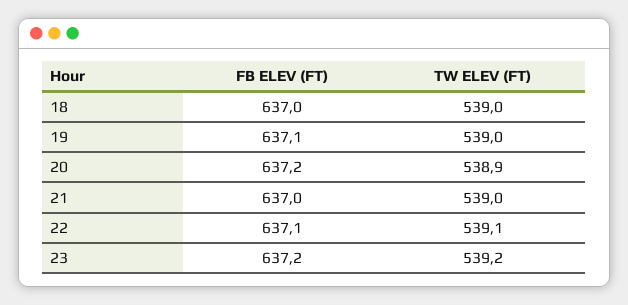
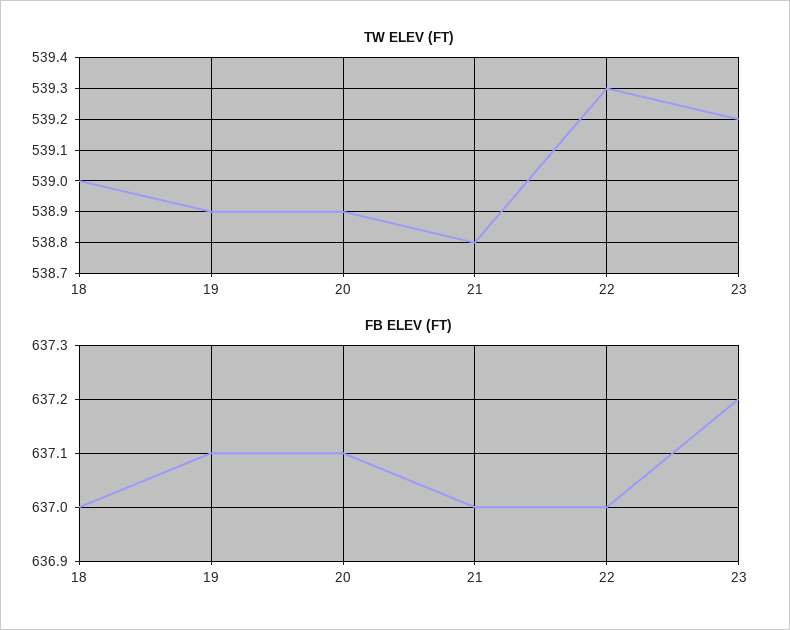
TW ELEV (FT), 19: 539 -> 538.9
FB ELEV (FT), 20: 637.2 -> 637.1
TW ELEV (FT), 21: 539 -> 538.8
FB ELEV (FT), 22: 637.1 -> 637
TW ELEV (FT), 22: 539.1 -> 539.3

